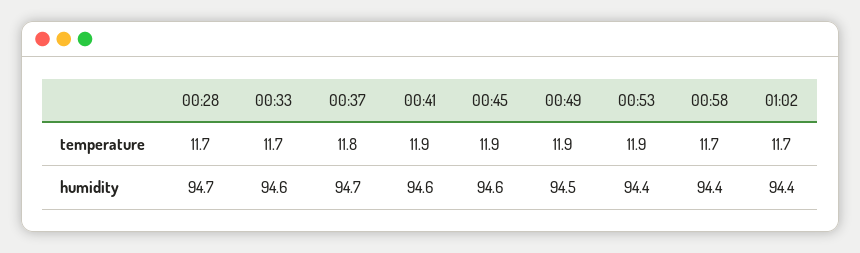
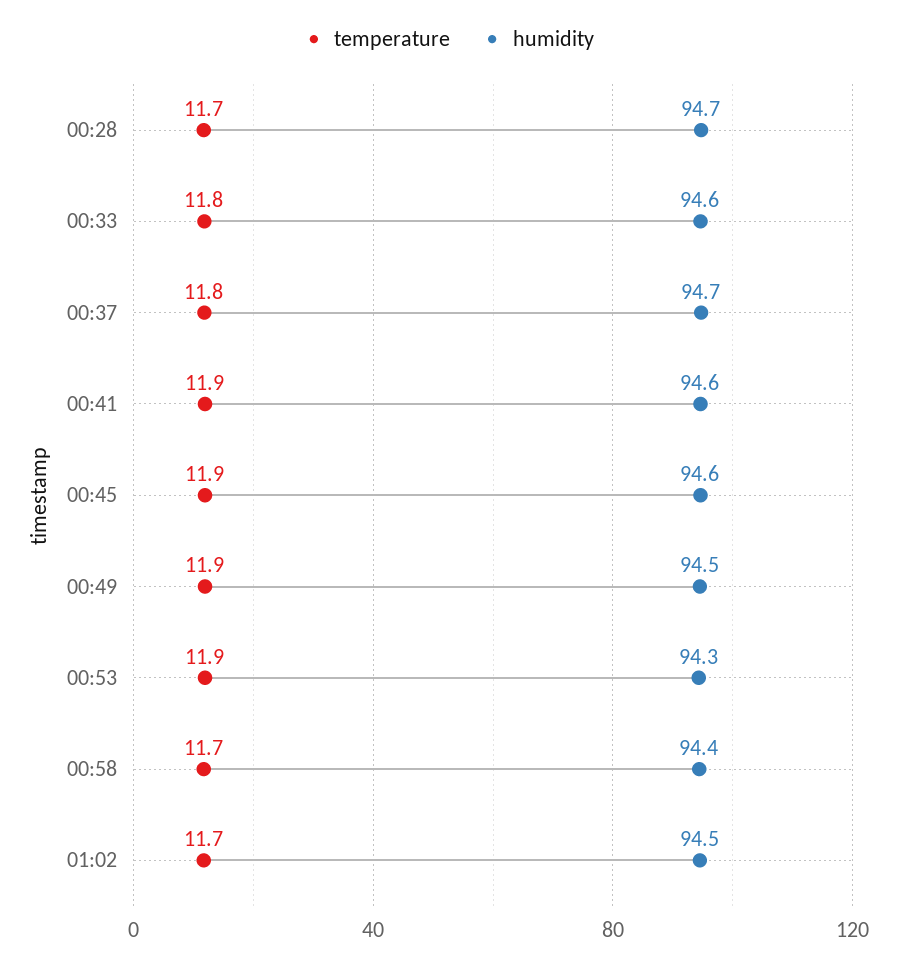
temperature, 00:33: 11.7 -> 11.8
humidity, 00:53: 94.4 -> 94.3
humidity, 01:02: 94.4 -> 94.5

